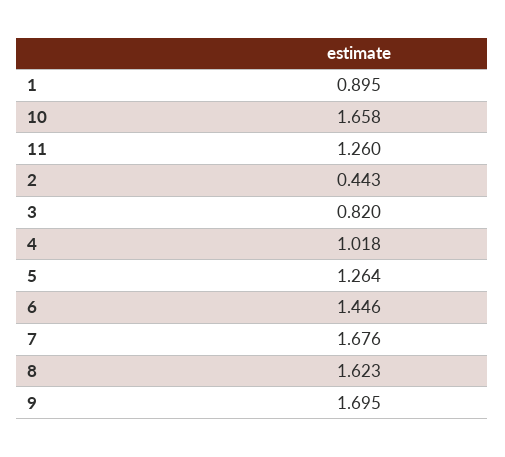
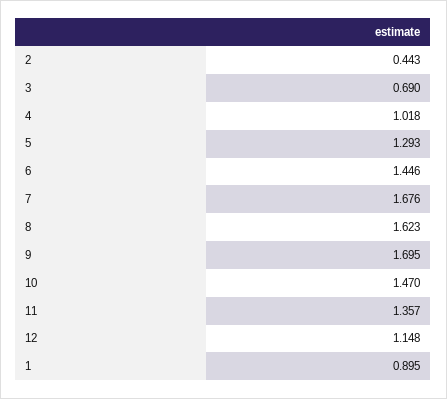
10: 1.658 -> 1.47
11: 1.26 -> 1.357
3: 0.82 -> 0.69
5: 1.264 -> 1.293
12: none -> 1.148

